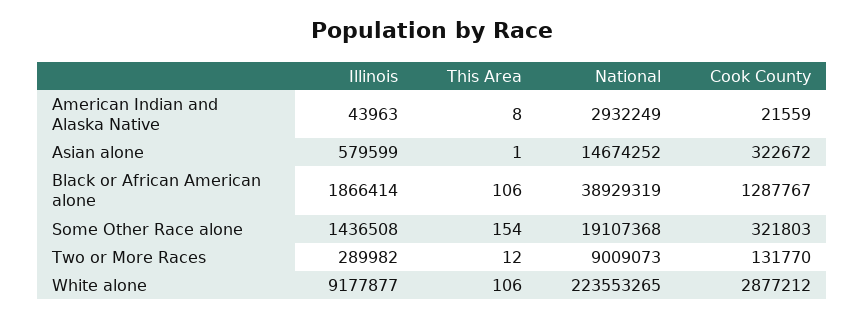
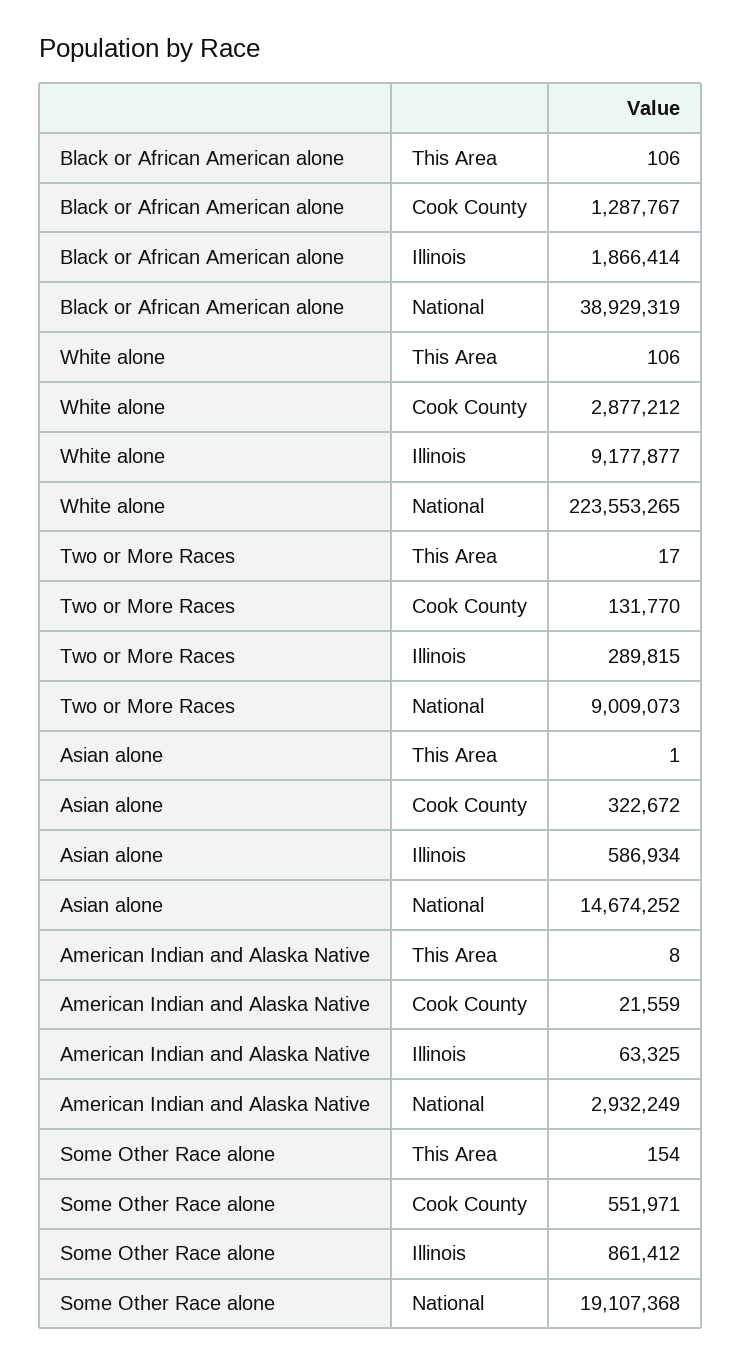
Illinois, American Indian and Alaska Native: 43963 -> 63325
Illinois, Asian alone: 579599 -> 586934
Illinois, Some Other Race alone: 1436508 -> 861412
Cook County, Some Other Race alone: 321803 -> 551971
Illinois, Two or More Races: 289982 -> 289815
This Area, Two or More Races: 12 -> 17

